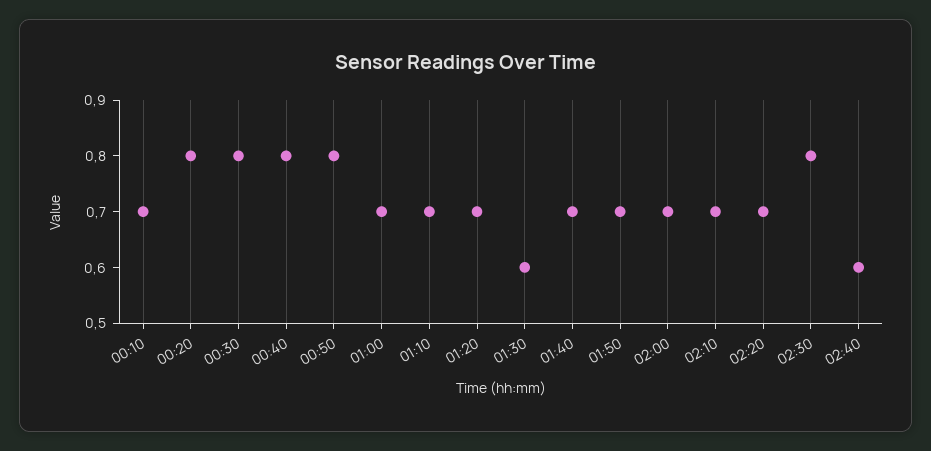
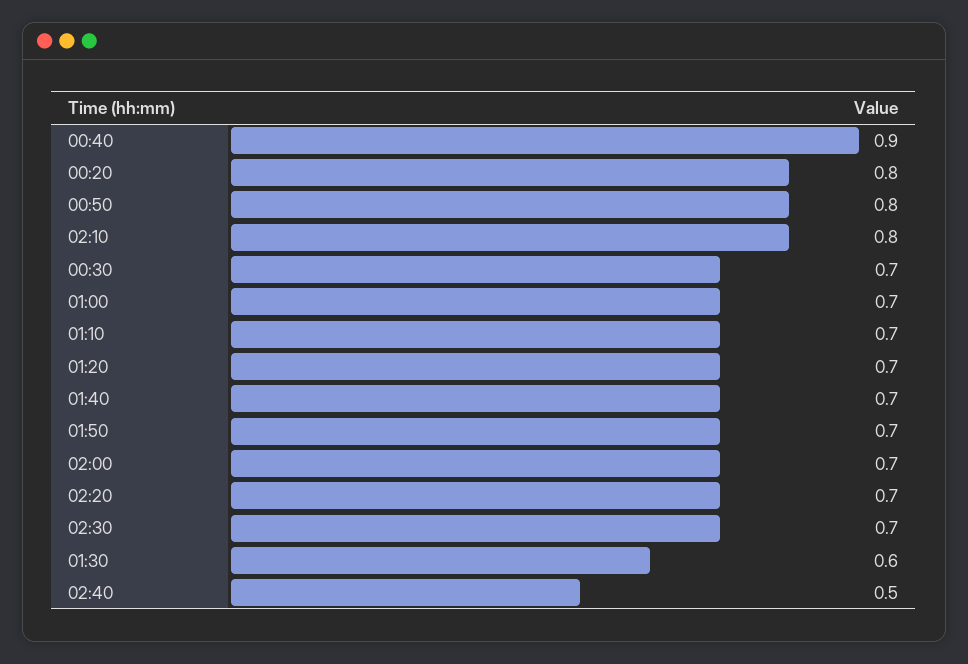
00:10: 0.7 -> none
00:30: 0.8 -> 0.7
00:40: 0.8 -> 0.9
02:10: 0.7 -> 0.8
02:30: 0.8 -> 0.7
02:40: 0.6 -> 0.5

